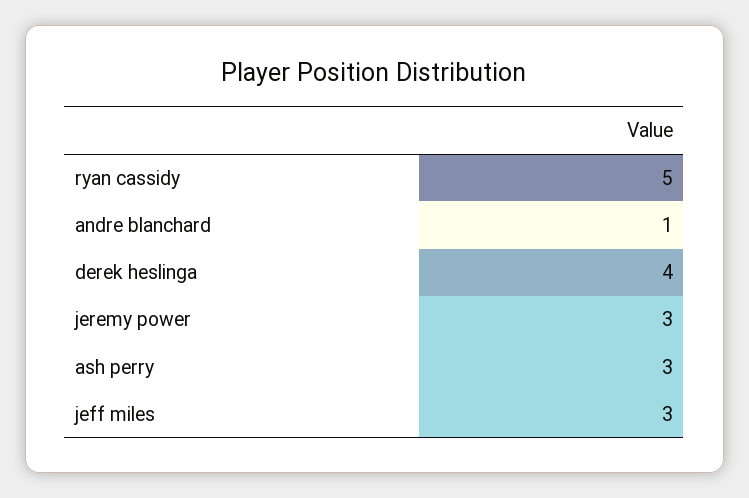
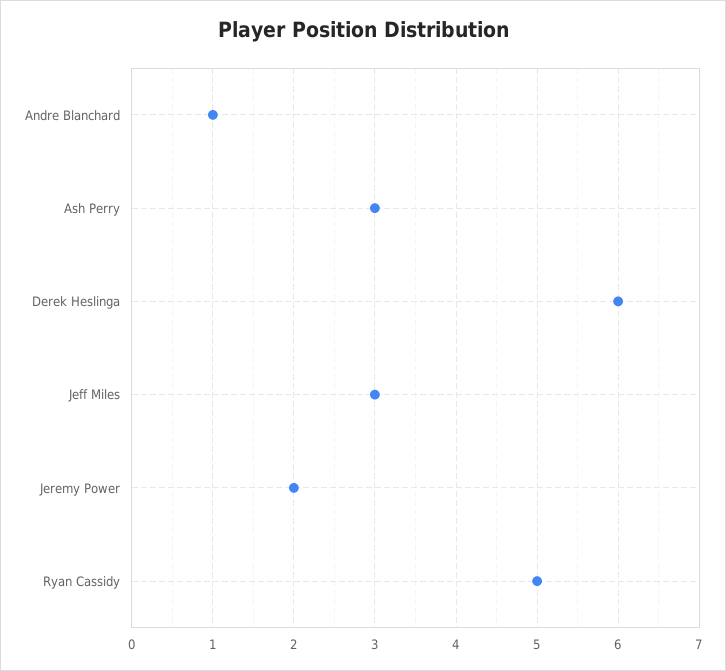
derek heslinga: 4 -> 6
jeremy power: 3 -> 2

